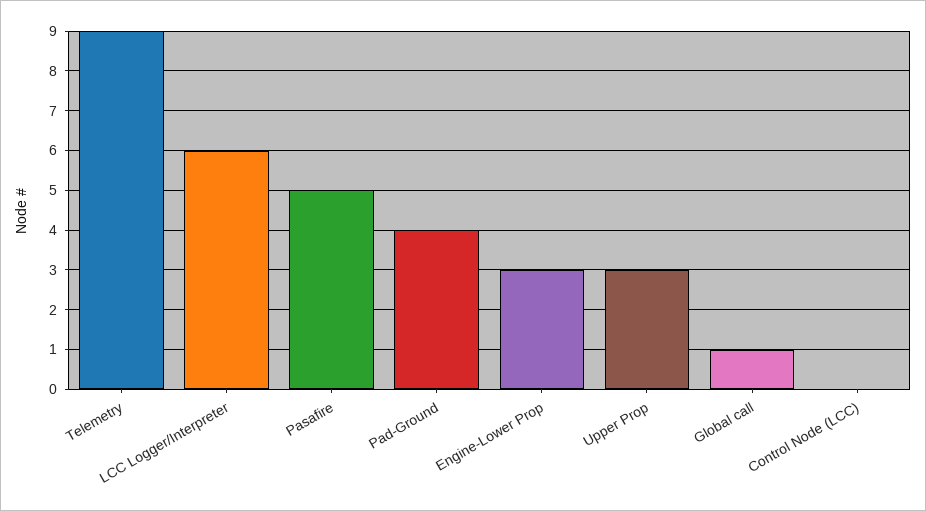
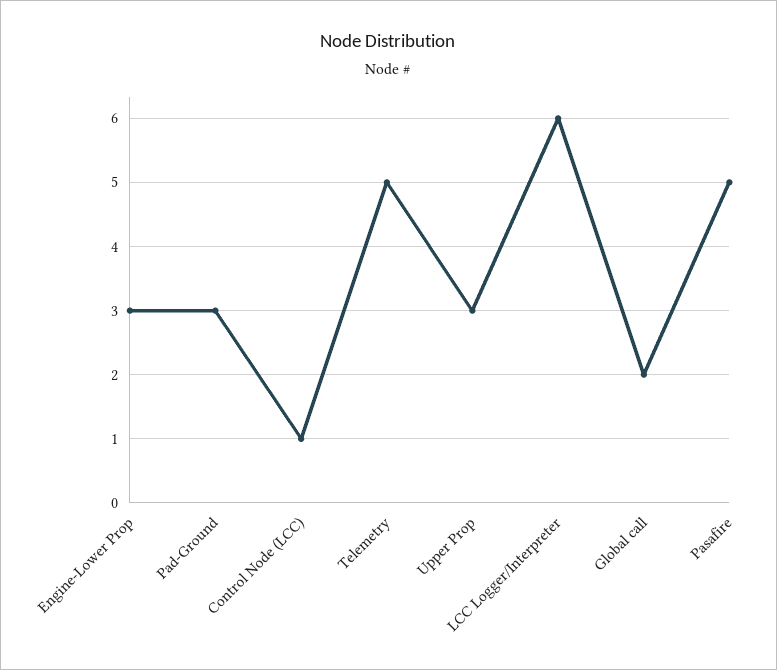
Telemetry: 9 -> 5
Pad-Ground: 4 -> 3
Global call: 1 -> 2
Control Node (LCC): 0 -> 1

